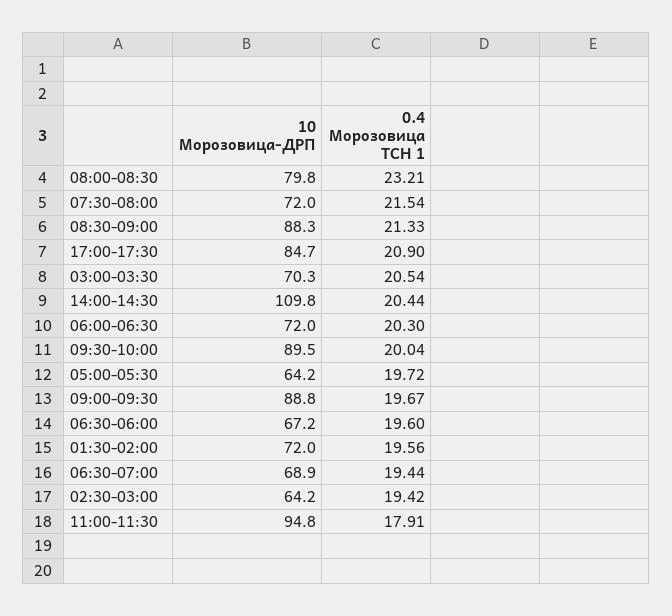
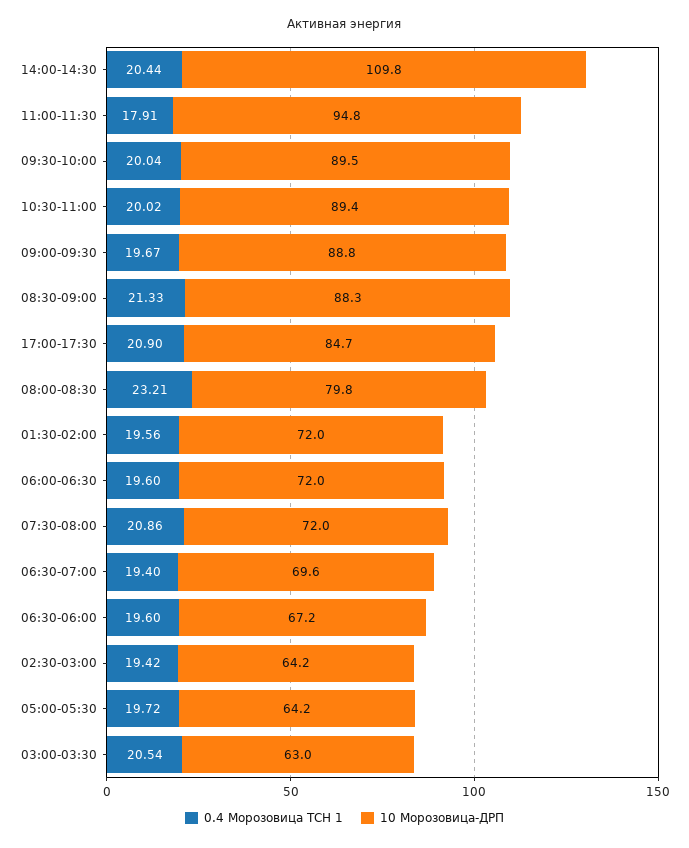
0.4 Морозовица ТСН 1, 07:30-08:00: 21.54 -> 20.86
10 Морозовица-ДРП, 03:00-03:30: 70.3 -> 63
0.4 Морозовица ТСН 1, 06:00-06:30: 20.3 -> 19.6
10 Морозовица-ДРП, 06:30-07:00: 68.9 -> 69.6
0.4 Морозовица ТСН 1, 06:30-07:00: 19.44 -> 19.4
0.4 Морозовица ТСН 1, 10:30-11:00: none -> 20.02
10 Морозовица-ДРП, 10:30-11:00: none -> 89.4

